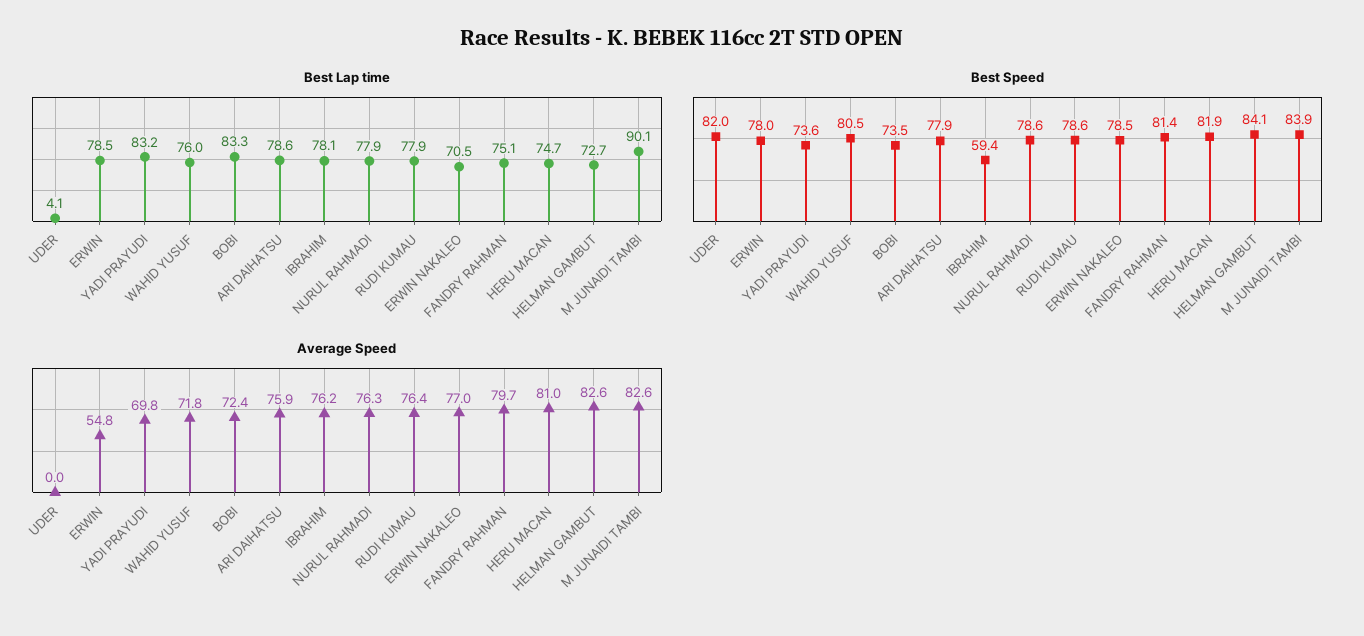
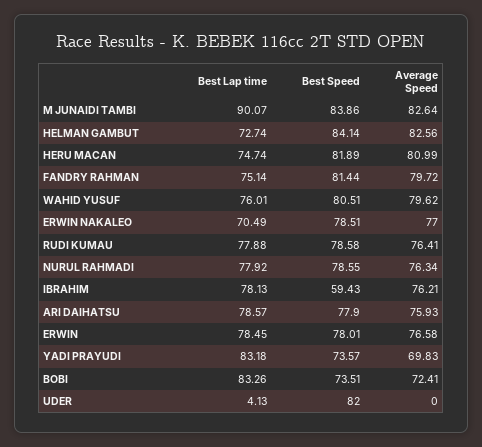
Average Speed, ERWIN: 54.8 -> 76.58
Average Speed, WAHID YUSUF: 71.8 -> 79.62

